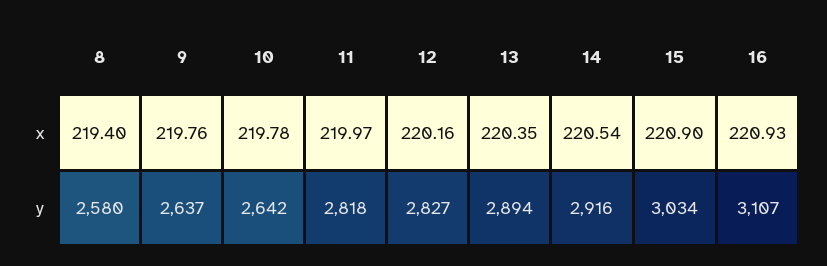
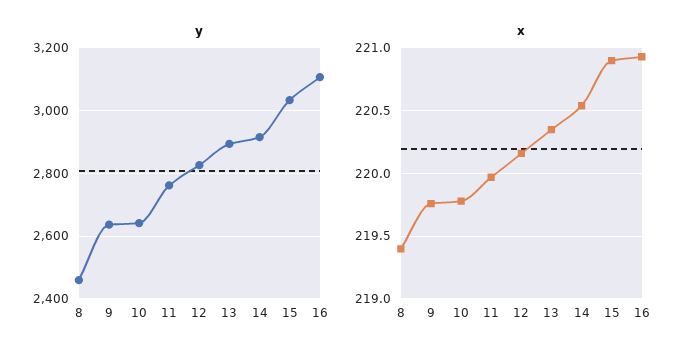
y, 8: 2580 -> 2460
y, 11: 2818 -> 2760

